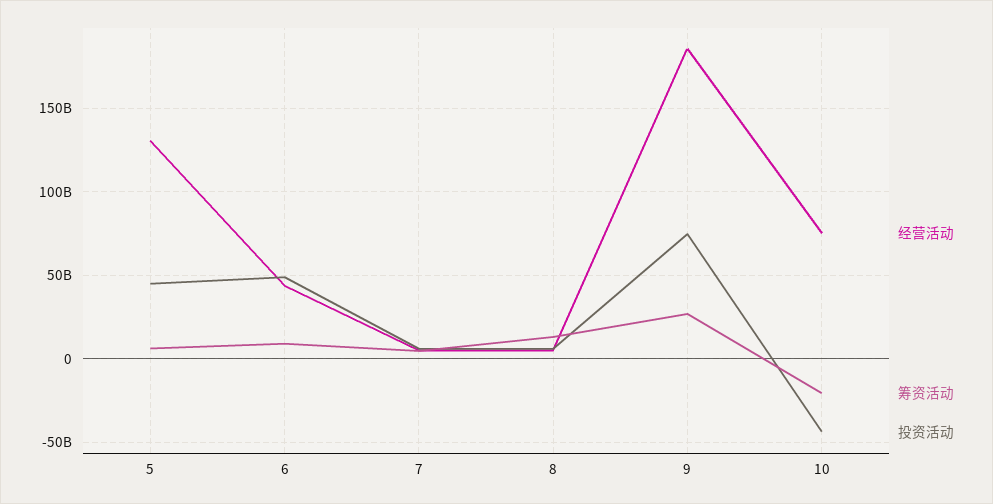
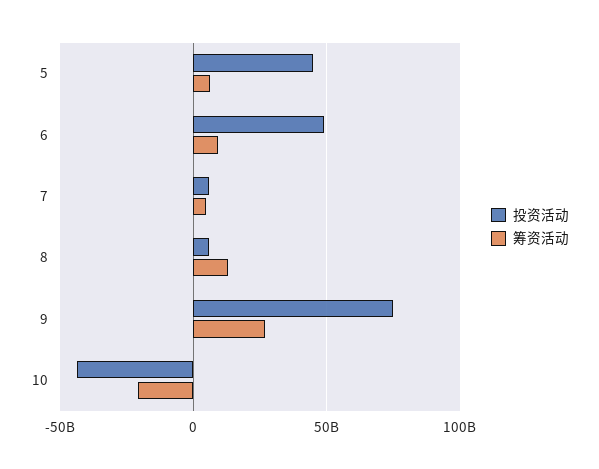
经营活动, 5: 130000000000 -> none
经营活动, 6: 45000000000 -> none
经营活动, 7: 5000000000 -> none
经营活动, 8: 5000000000 -> none
经营活动, 9: 185000000000 -> none
经营活动, 10: 75000000000 -> none

